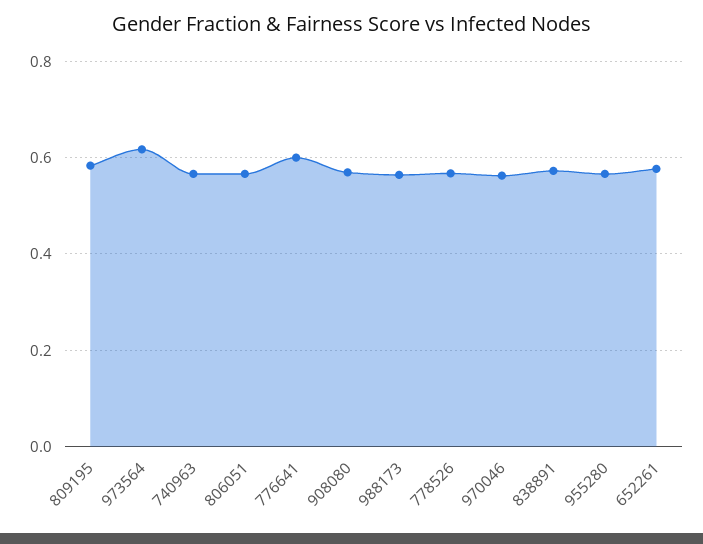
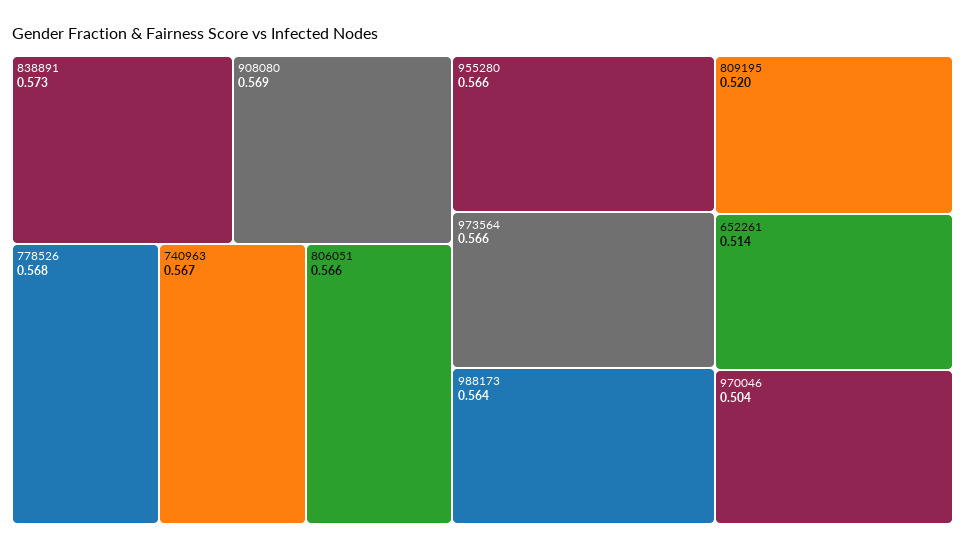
809195: 0.58 -> 0.52
973564: 0.62 -> 0.566
776641: 0.6 -> none
970046: 0.56 -> 0.504
652261: 0.58 -> 0.514

